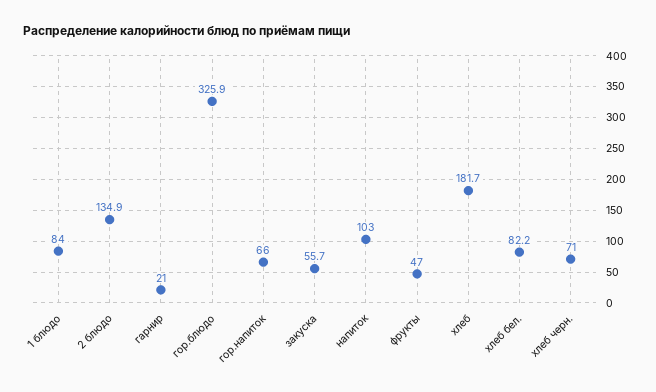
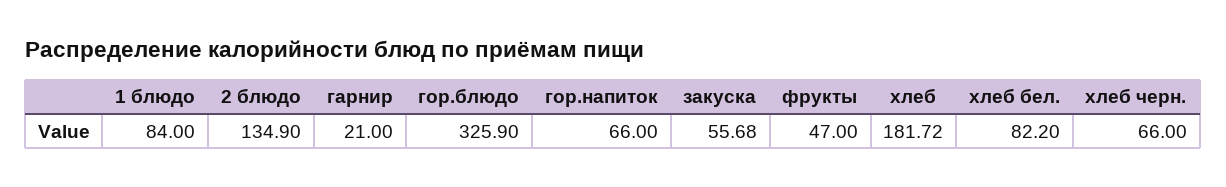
напиток: 103 -> none
хлеб черн.: 71 -> 66

